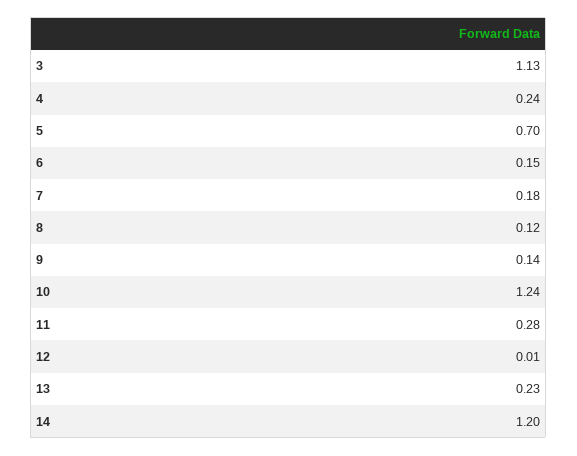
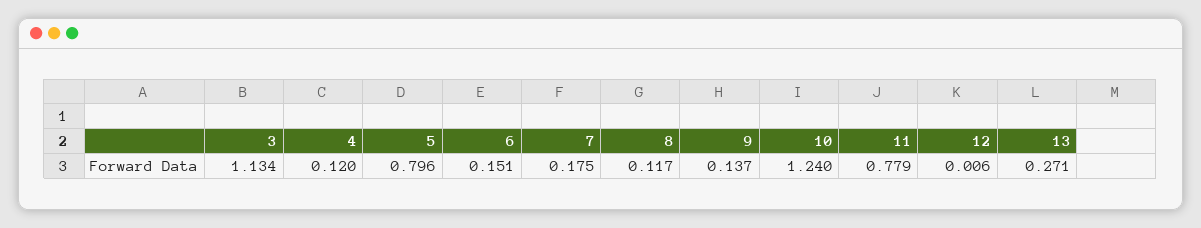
4: 0.24 -> 0.12
5: 0.7 -> 0.796
11: 0.28 -> 0.779
13: 0.23 -> 0.271
14: 1.2 -> none

